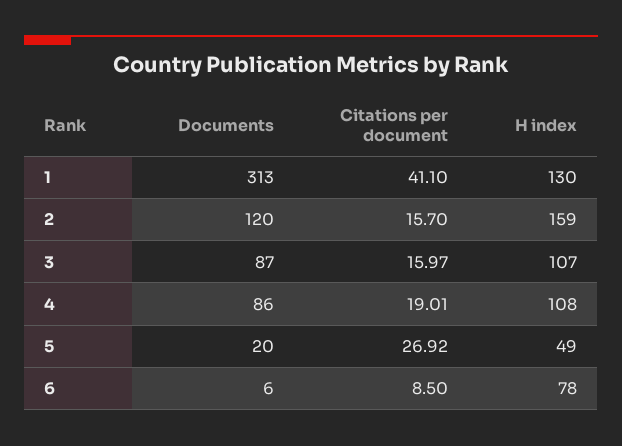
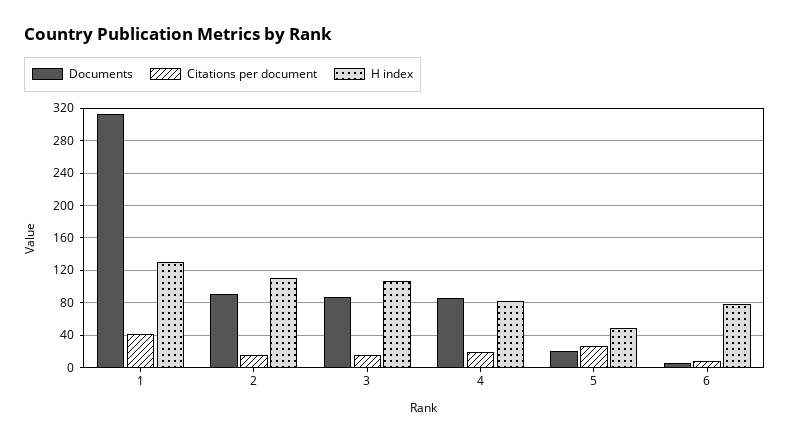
Documents, 2: 120 -> 90
H index, 2: 159 -> 110
H index, 4: 108 -> 80

